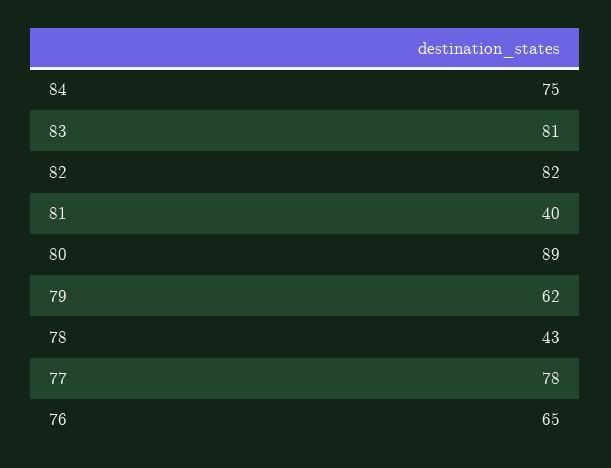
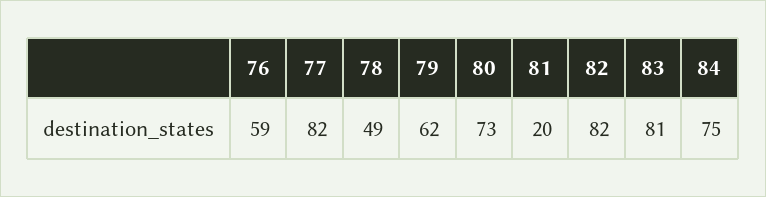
81: 40 -> 20
80: 89 -> 73
78: 43 -> 49
77: 78 -> 82
76: 65 -> 59

